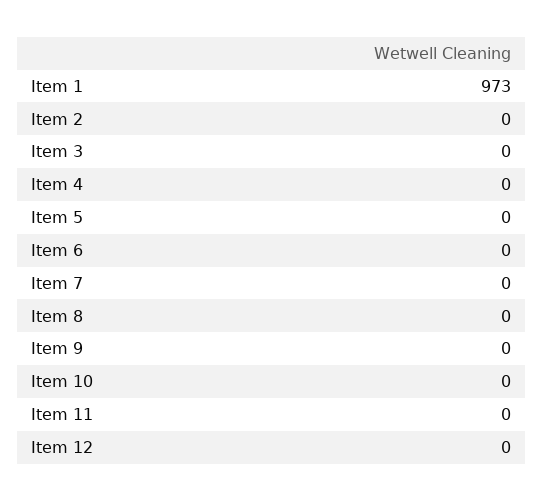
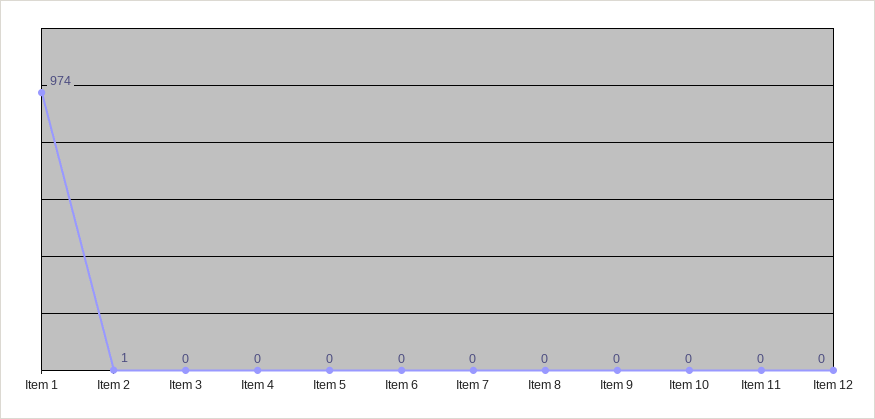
Item 1: 973 -> 974
Item 2: 0 -> 1

